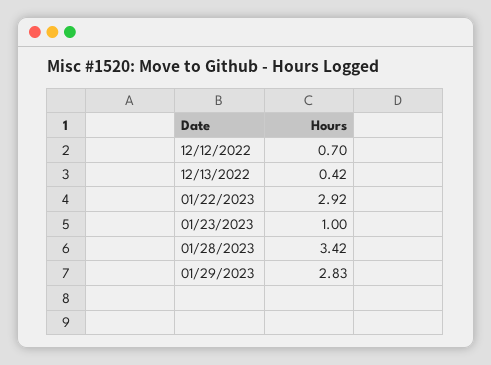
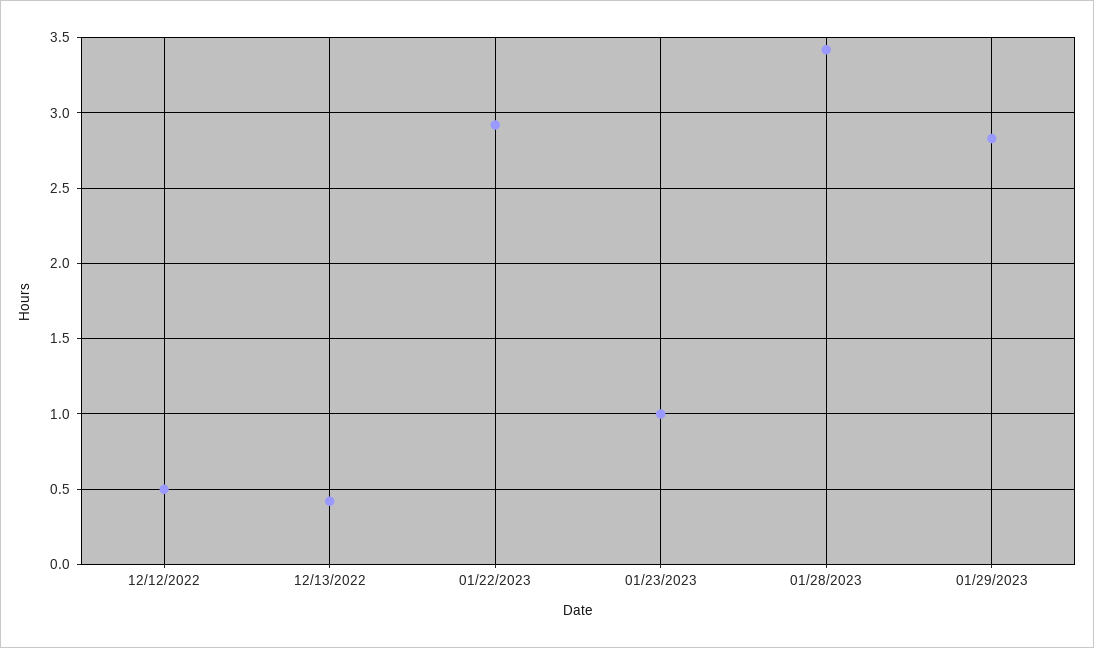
12/12/2022: 0.7 -> 0.5

